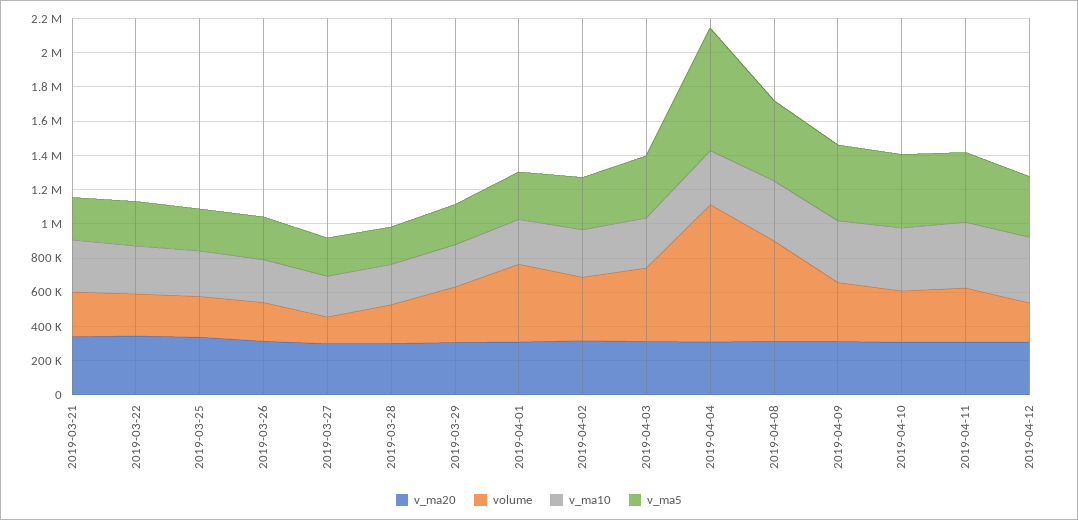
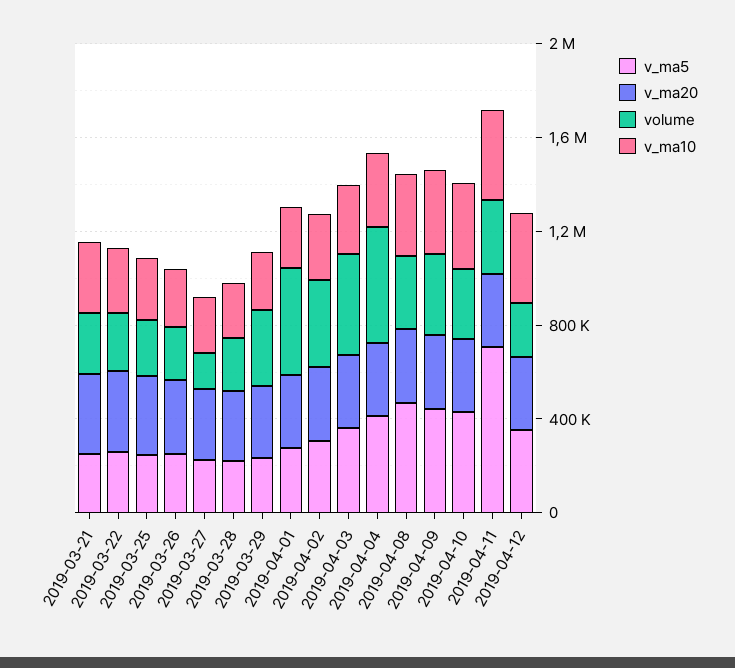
volume, 2019-04-04: 800000 -> 500000
v_ma5, 2019-04-04: 700000 -> 400000
volume, 2019-04-08: 600000 -> 300000
v_ma5, 2019-04-11: 400000 -> 700000

